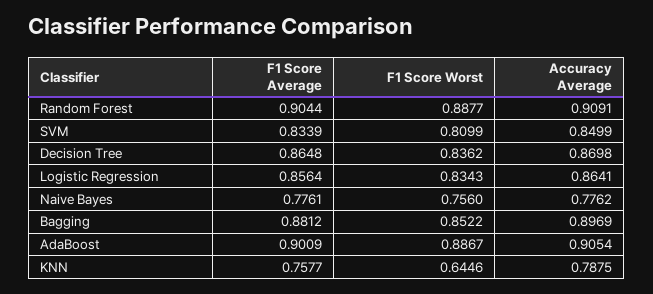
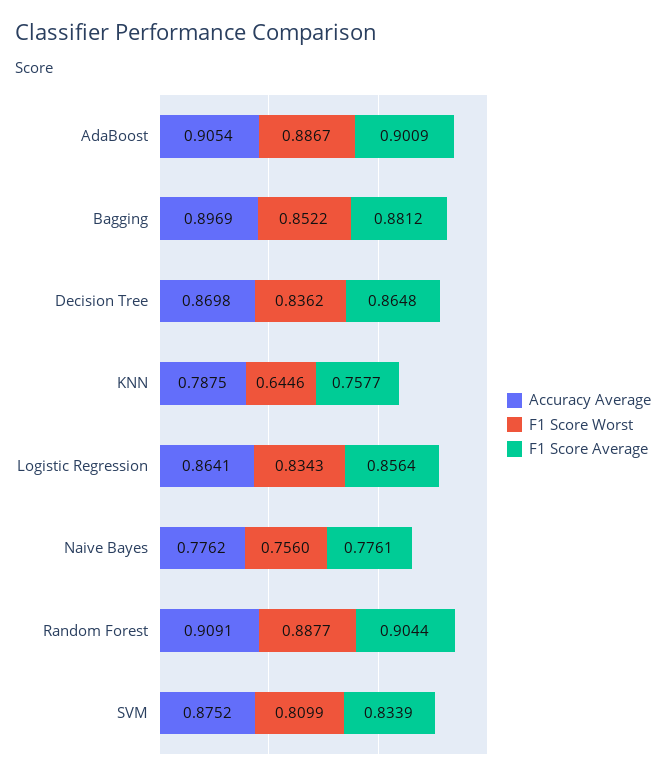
Accuracy Average, SVM: 0.8499 -> 0.8752

